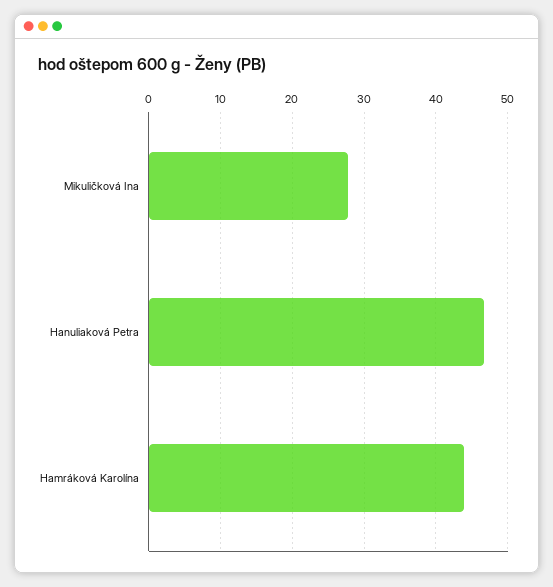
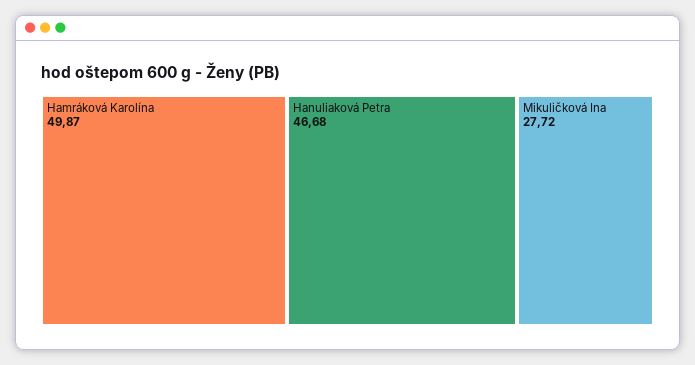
Hamráková Karolína: 44 -> 49.87

